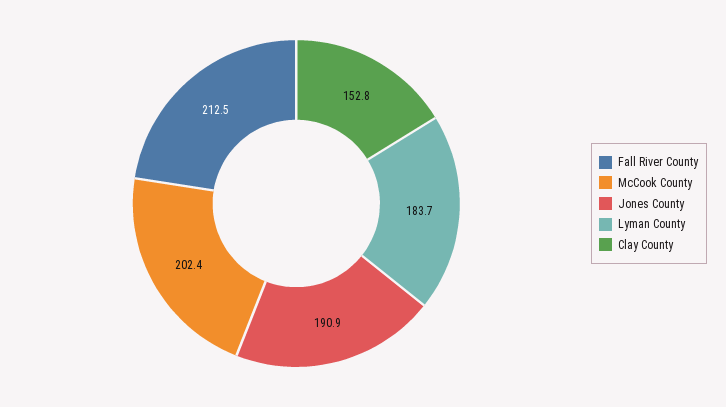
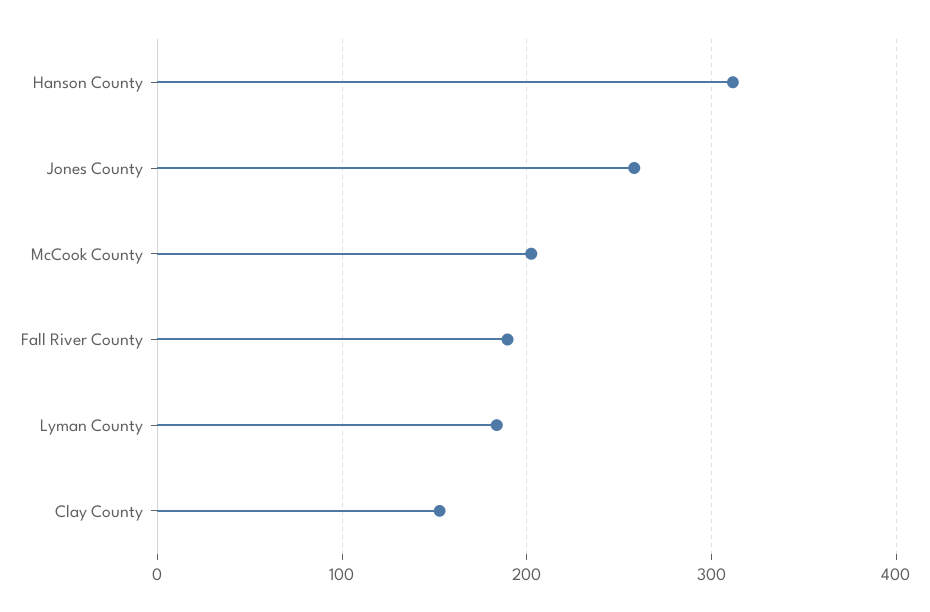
Fall River County: 212.5 -> 190
Jones County: 190.9 -> 260
Hanson County: none -> 310

